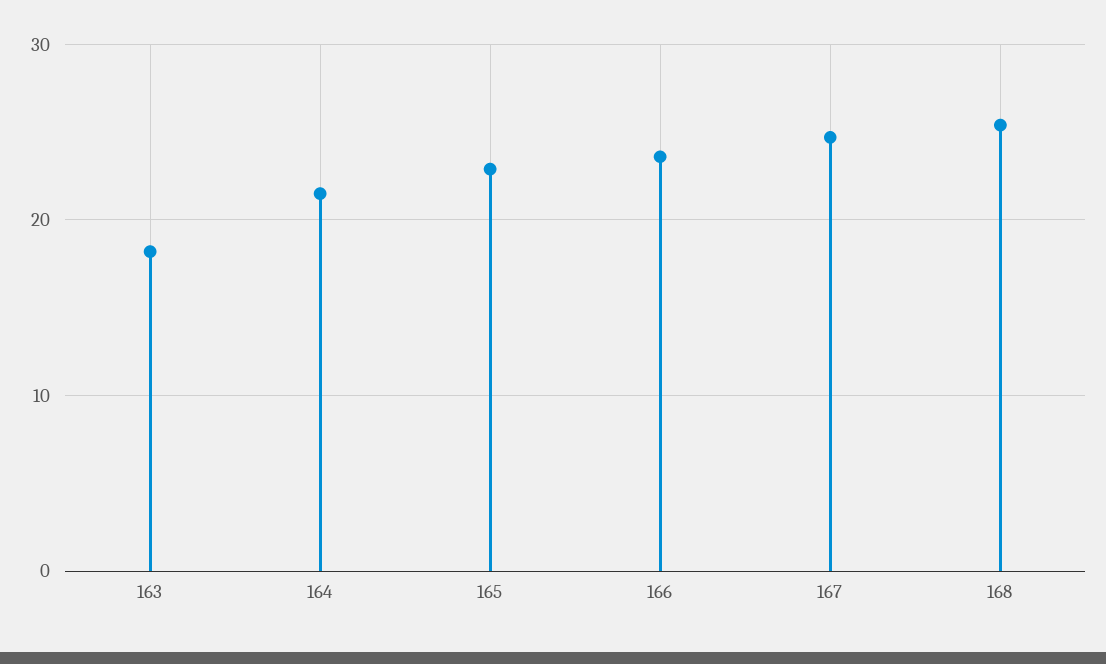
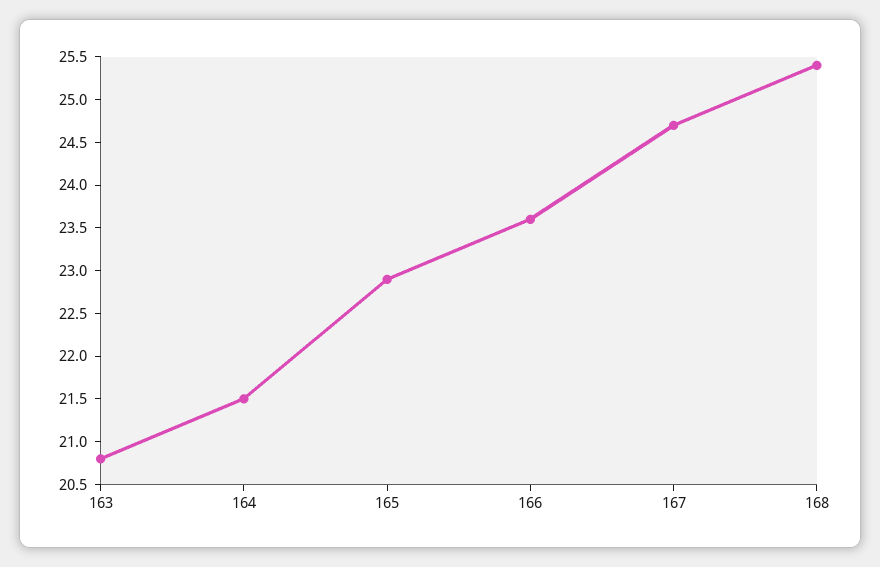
163: 18 -> 20.8

